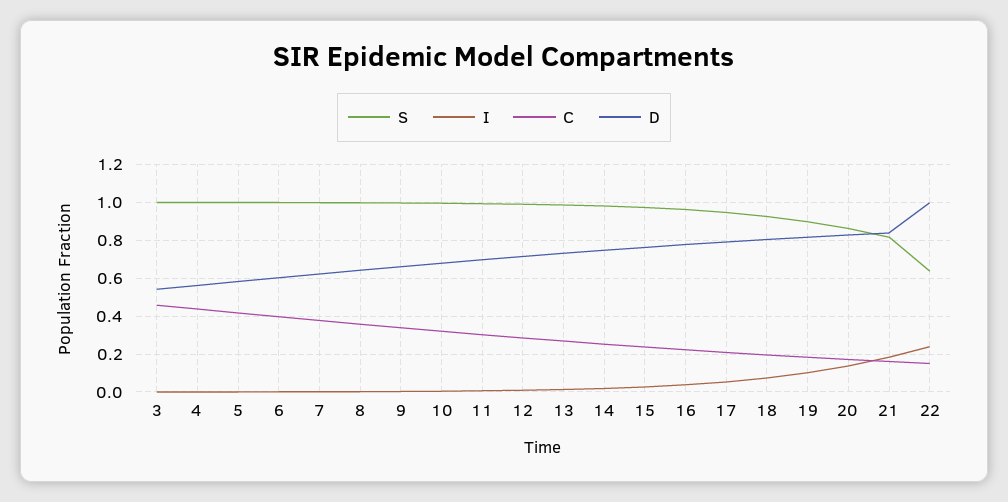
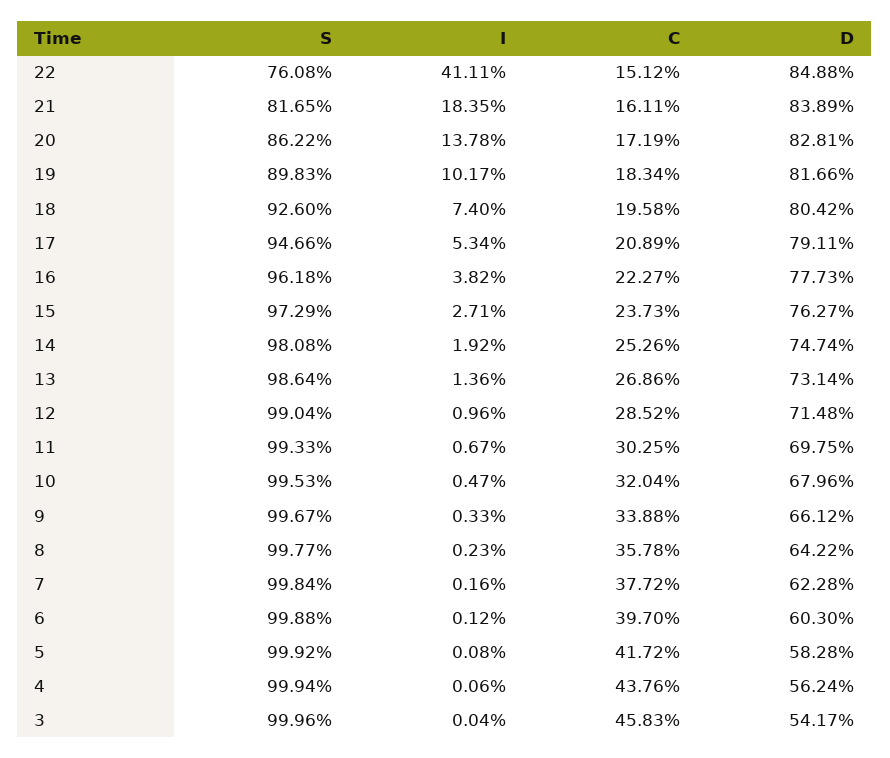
S, 22: 0.65 -> 0.7608
I, 22: 0.25 -> 0.4111
D, 22: 1 -> 0.8488

